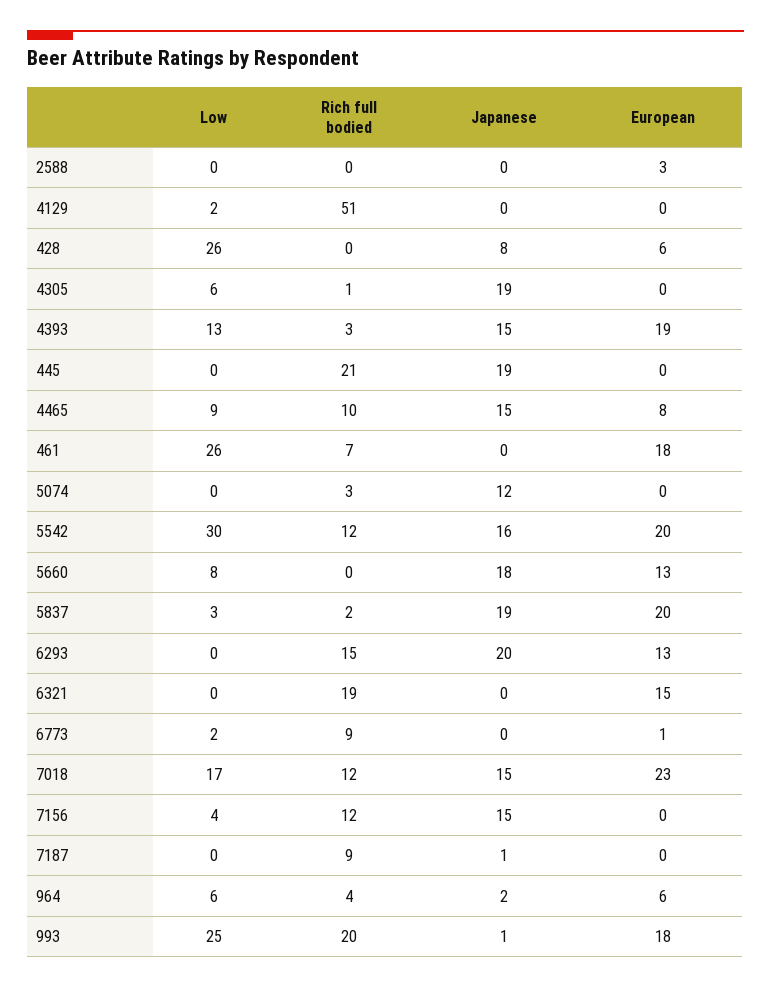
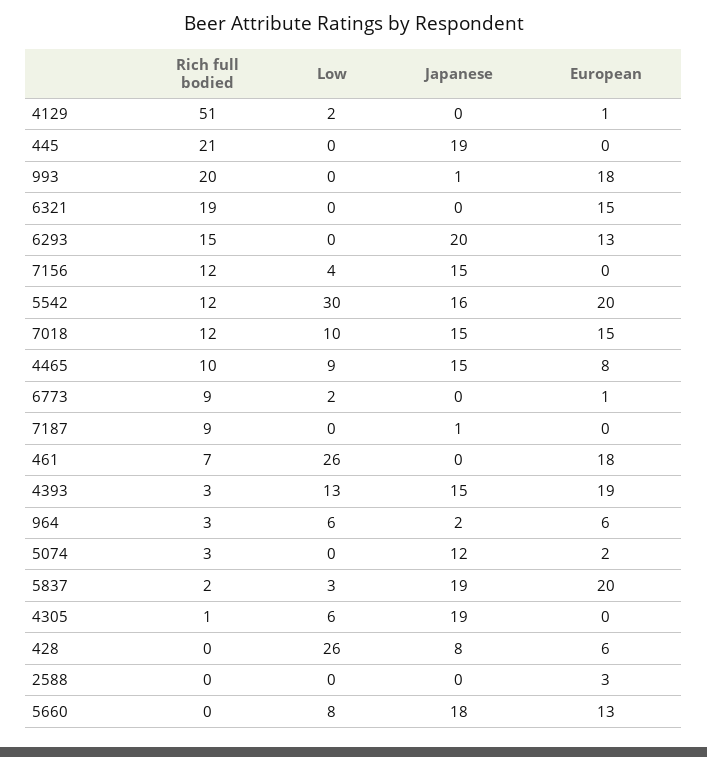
European, 4129: 0 -> 1
European, 5074: 0 -> 2
Low, 7018: 17 -> 10
European, 7018: 23 -> 15
Rich full bodied, 964: 4 -> 3
Low, 993: 25 -> 0

